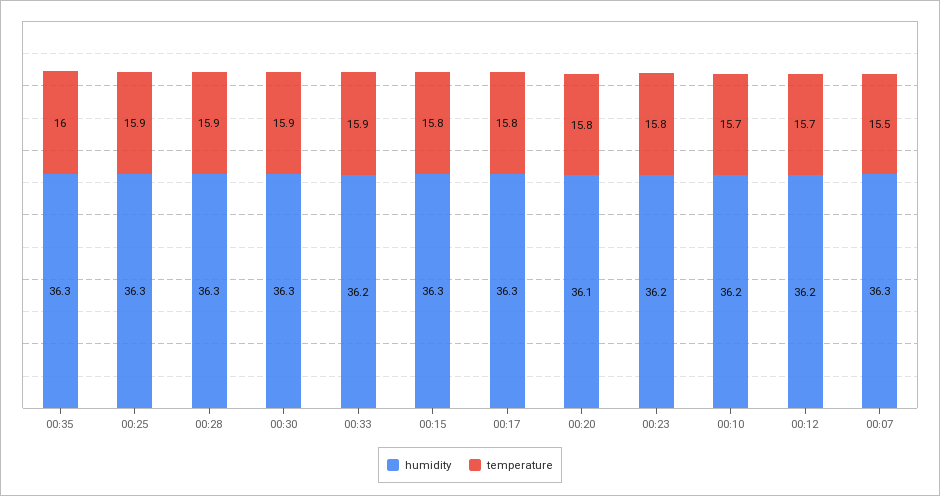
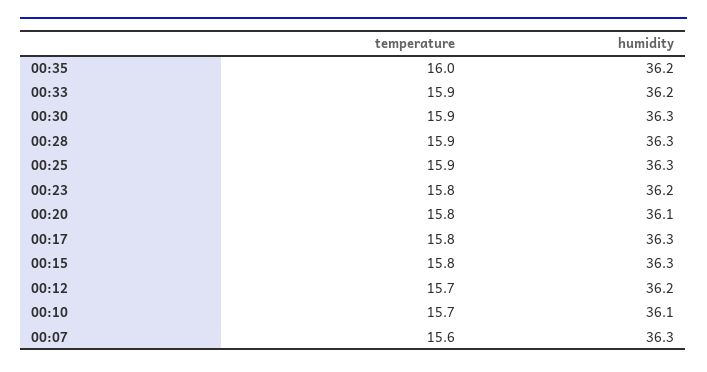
humidity, 00:35: 36.3 -> 36.2
humidity, 00:10: 36.2 -> 36.1
temperature, 00:07: 15.5 -> 15.6

